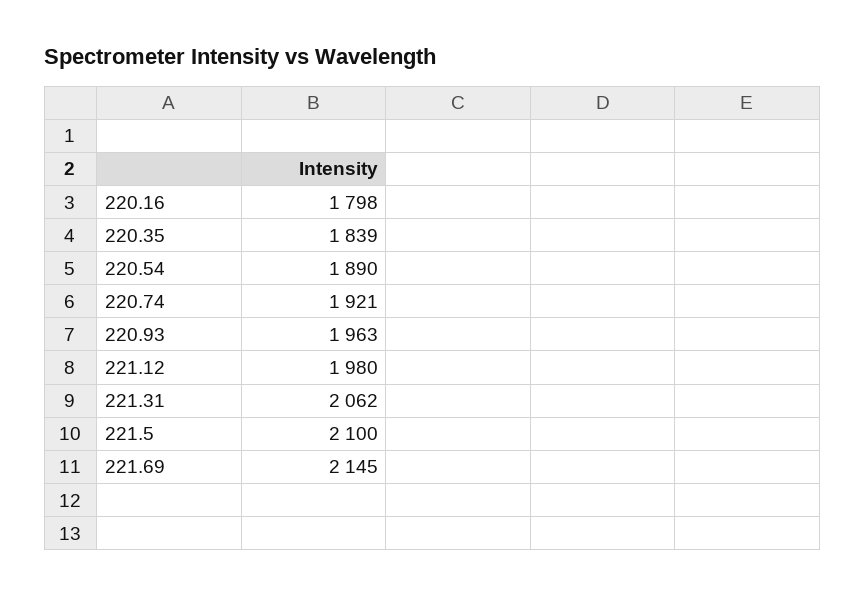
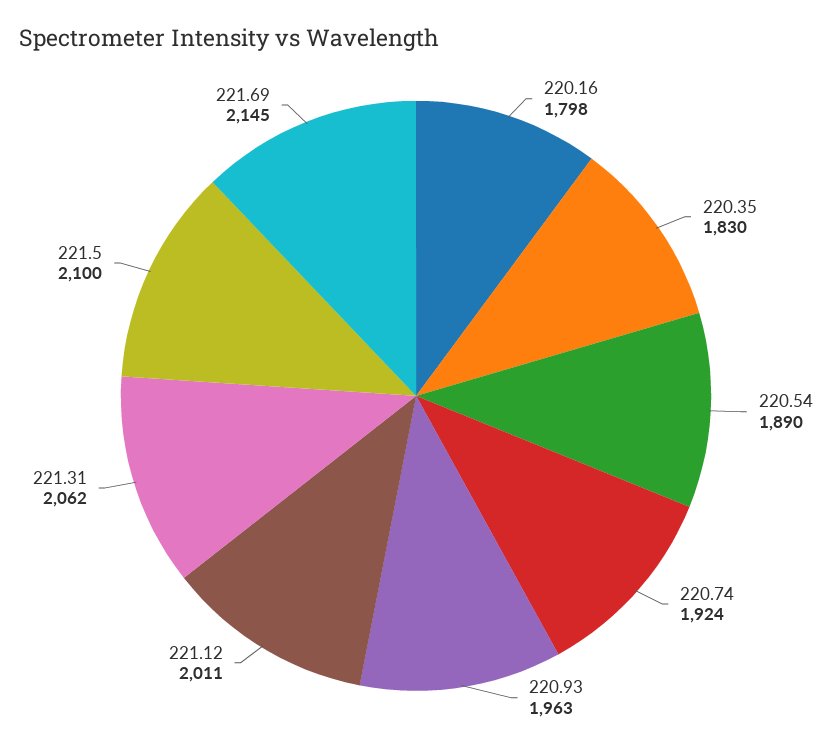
220.35: 1839 -> 1830
220.74: 1921 -> 1924
221.12: 1980 -> 2011

